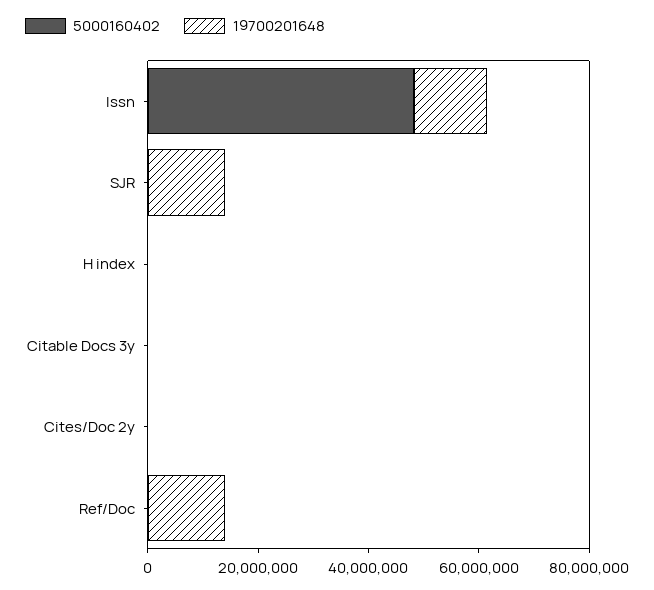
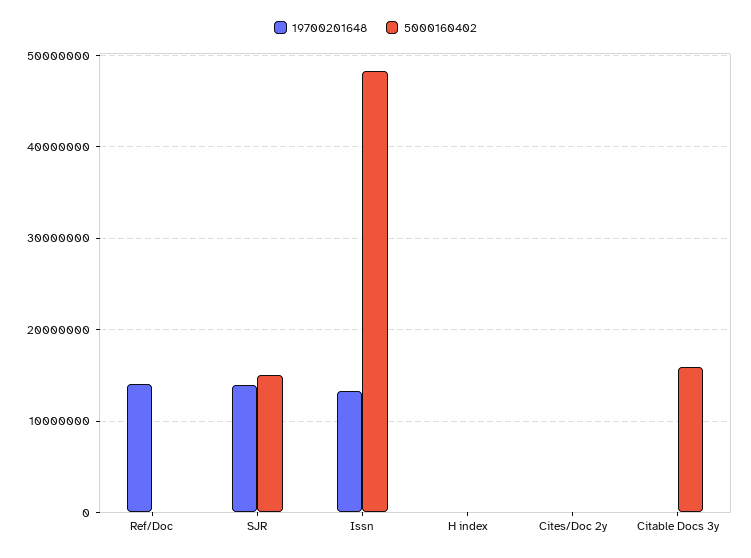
5000160402, SJR: 0 -> 15000000
5000160402, Citable Docs 3y: 0 -> 16000000

